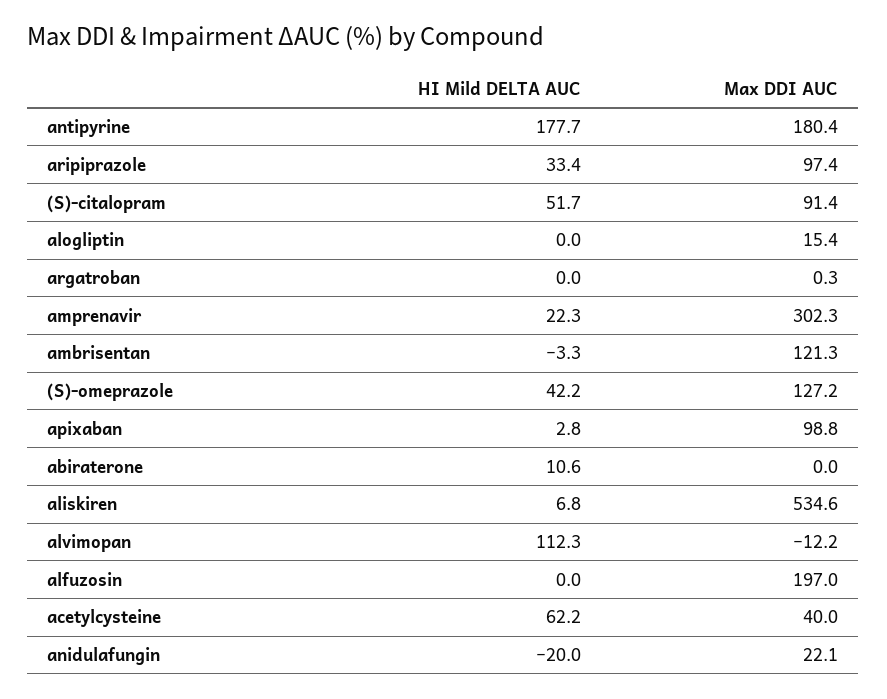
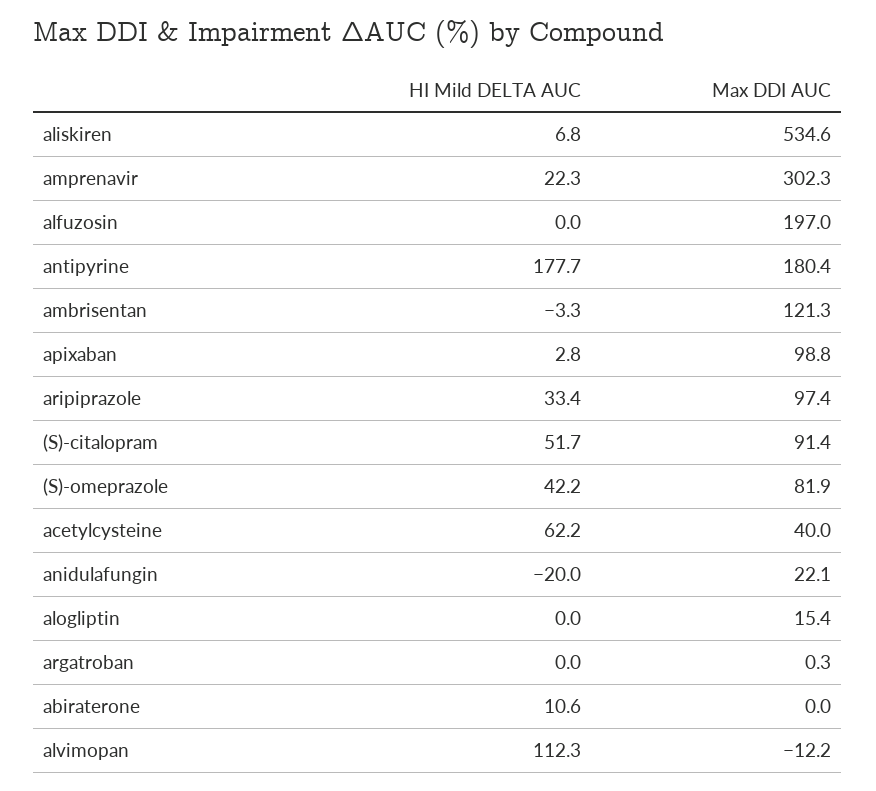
Max DDI AUC, (S)-omeprazole: 127.2 -> 81.9

